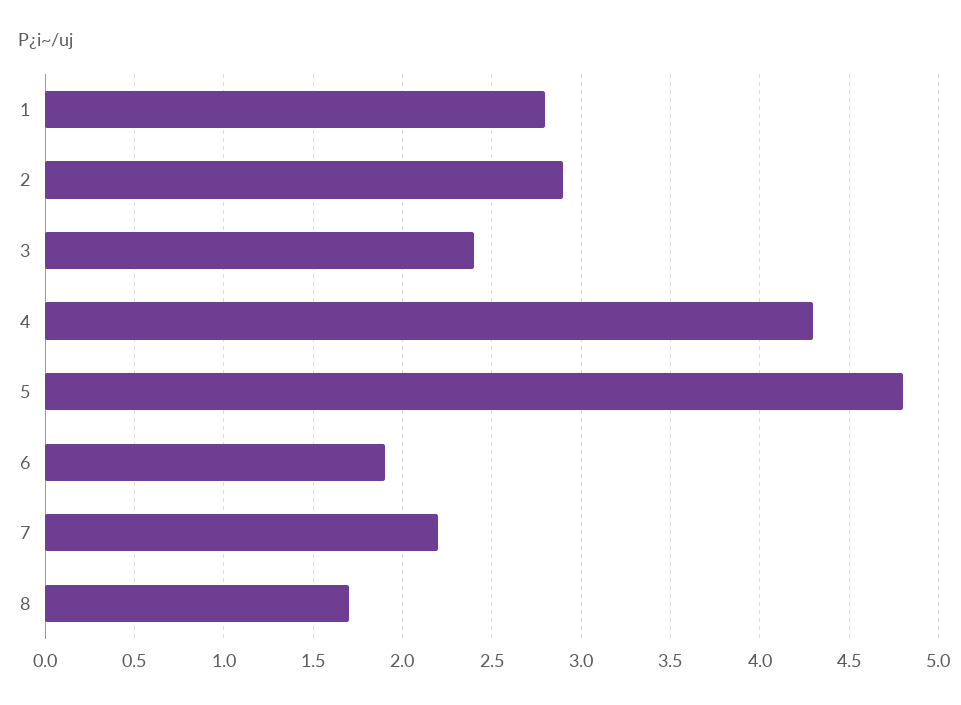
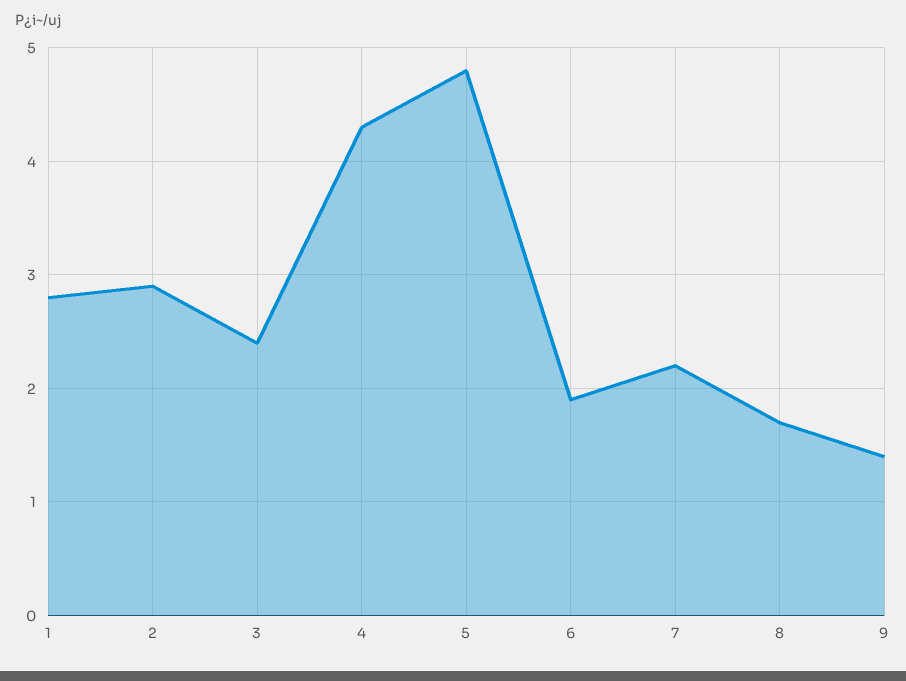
9: none -> 1.4

